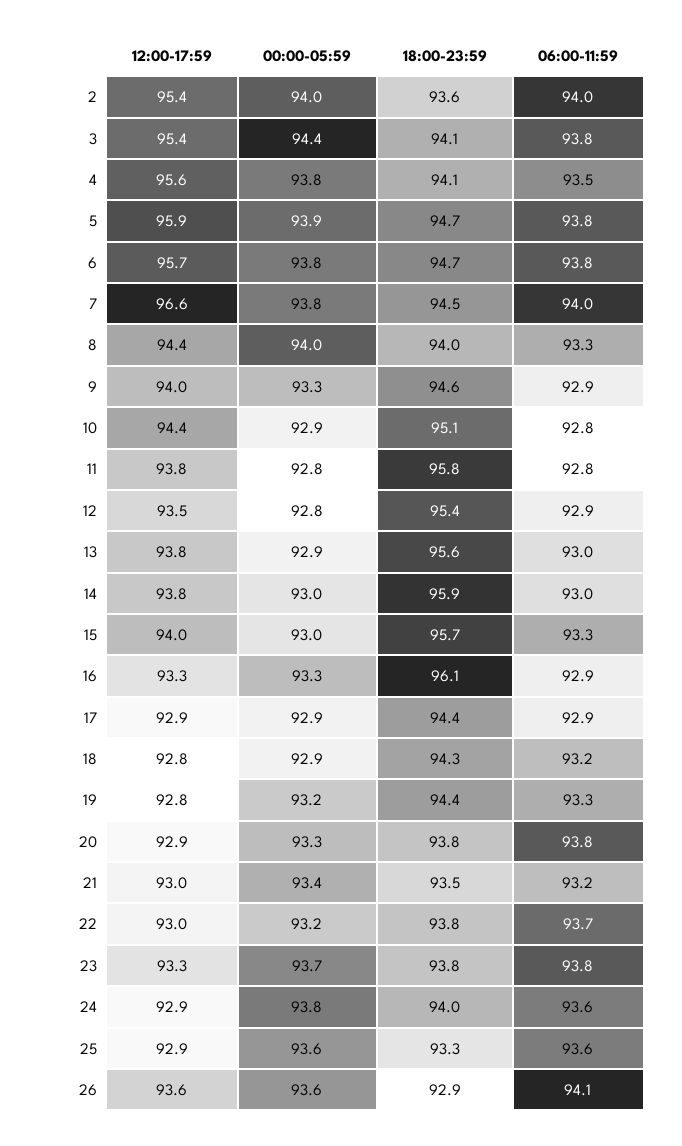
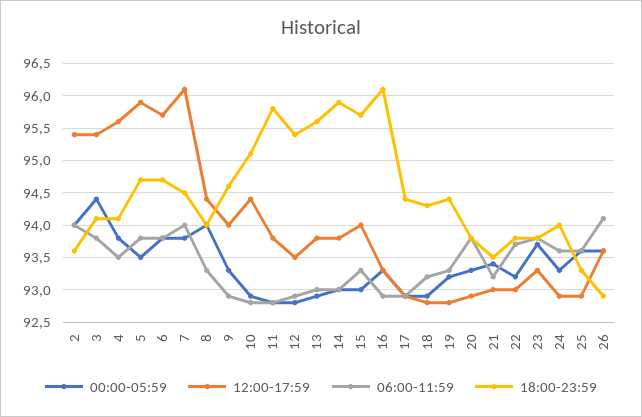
00:00-05:59, 5: 93.9 -> 93.5
12:00-17:59, 7: 96.6 -> 96.1
00:00-05:59, 24: 93.8 -> 93.3

